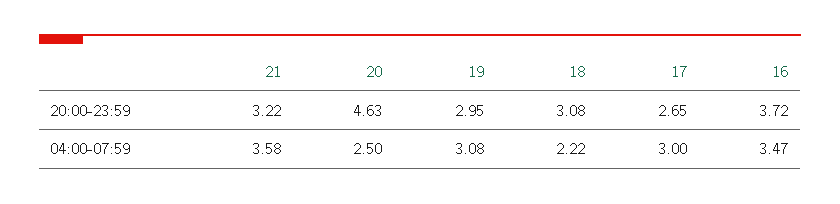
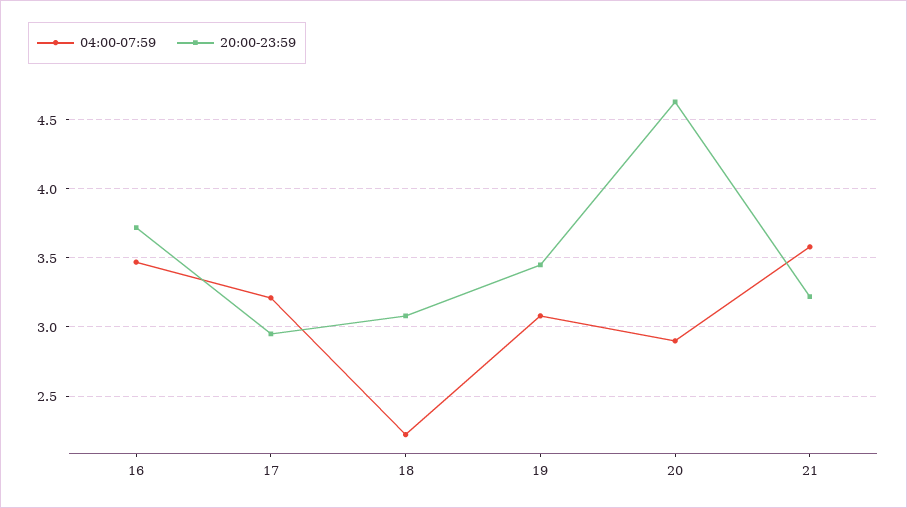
20:00-23:59, 19: 2.95 -> 3.45
20:00-23:59, 17: 2.65 -> 2.95
04:00-07:59, 20: 2.5 -> 2.9
04:00-07:59, 17: 3 -> 3.2

